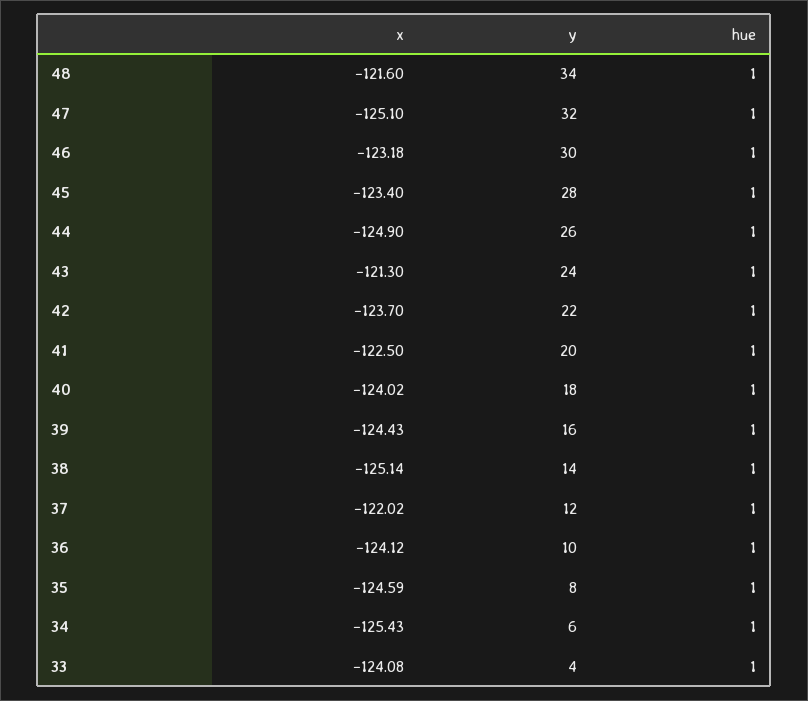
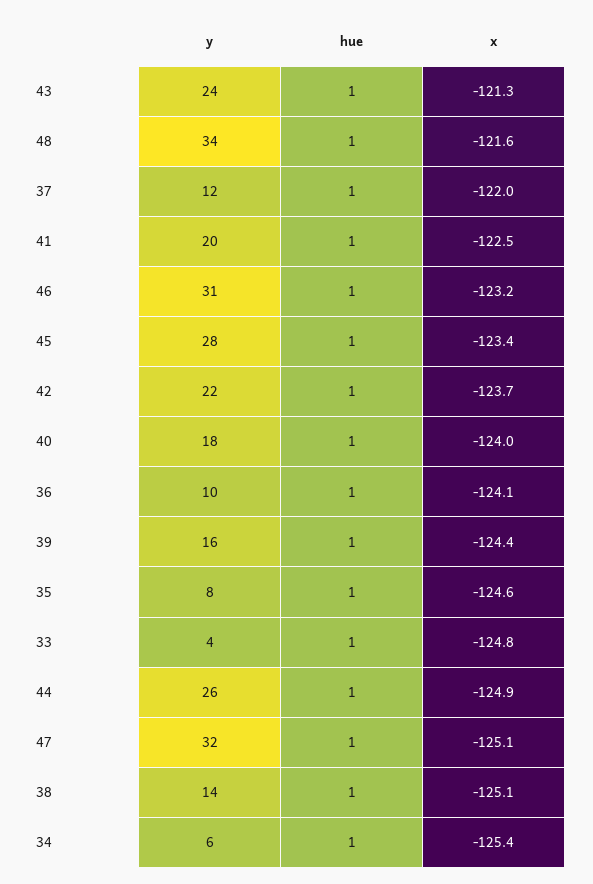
y, 46: 30 -> 31
x, 33: -124.08 -> -124.8

